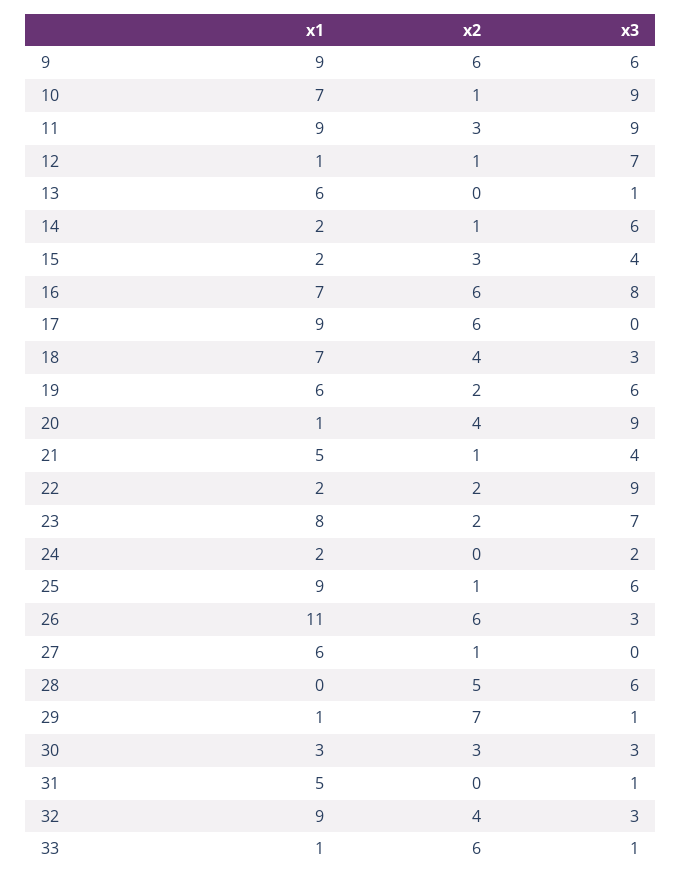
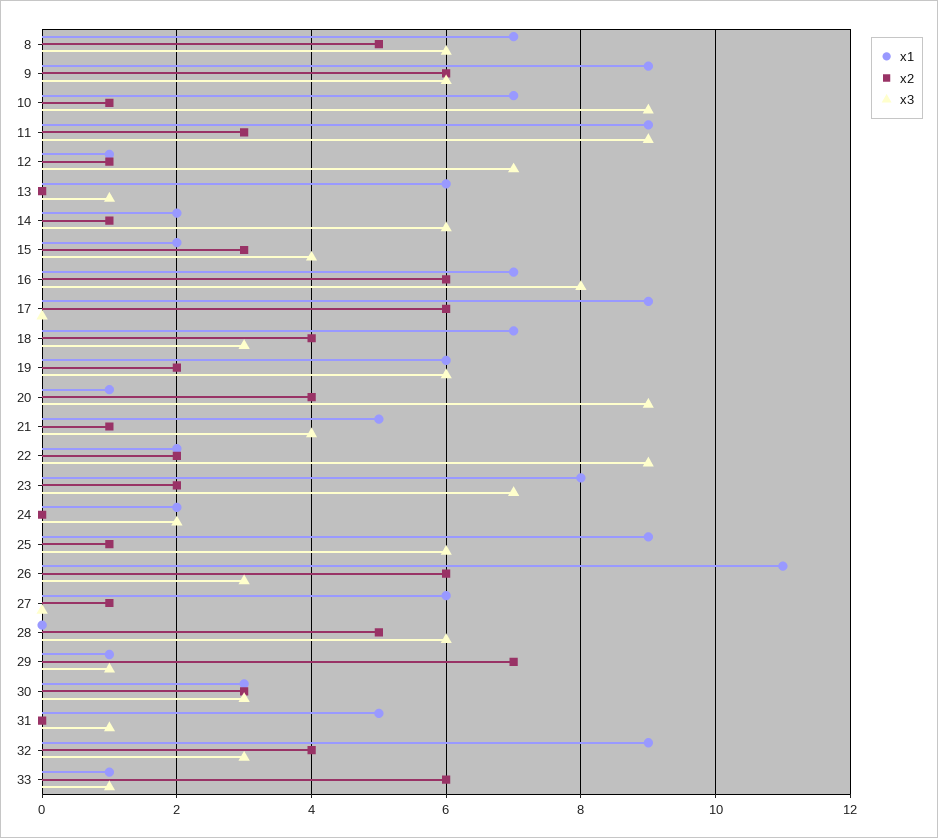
x1, 8: none -> 7
x2, 8: none -> 5
x3, 8: none -> 6

